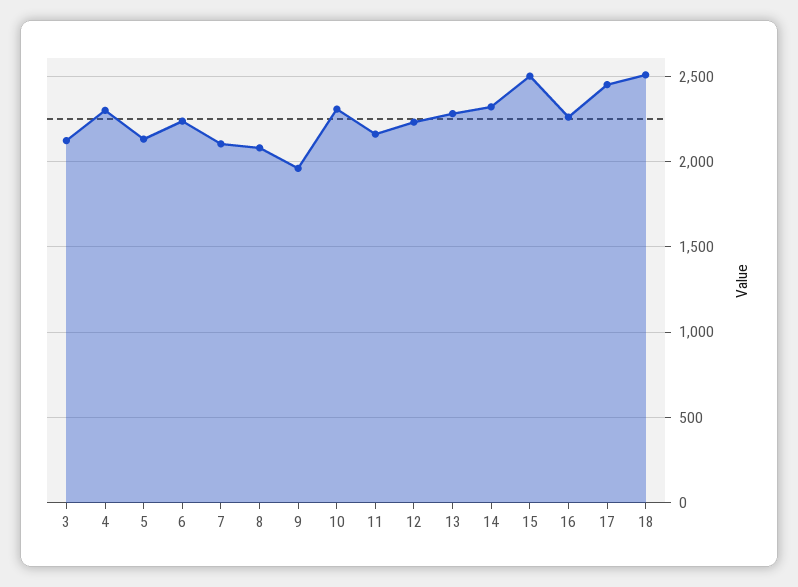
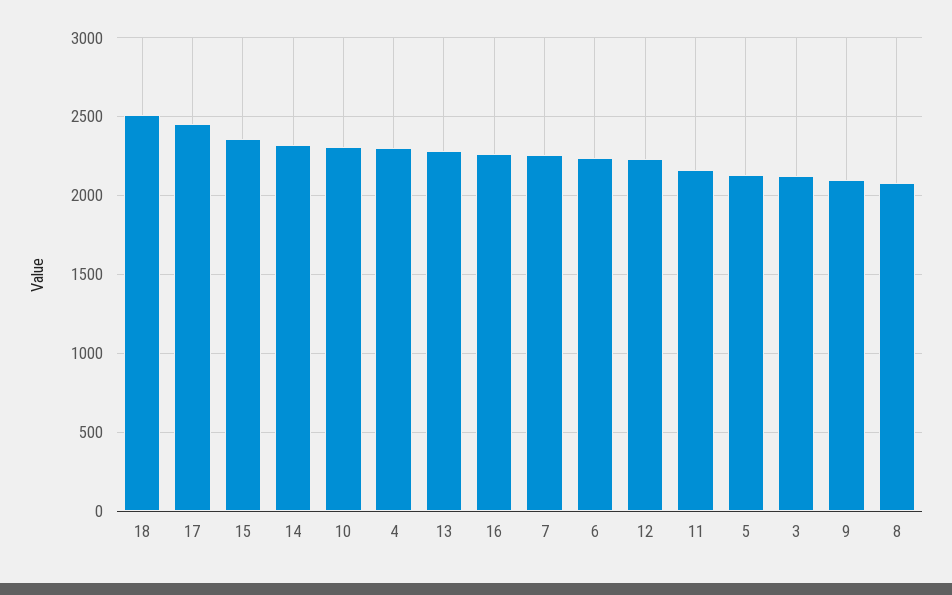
7: 2100 -> 2250
9: 1950 -> 2100
15: 2500 -> 2350

